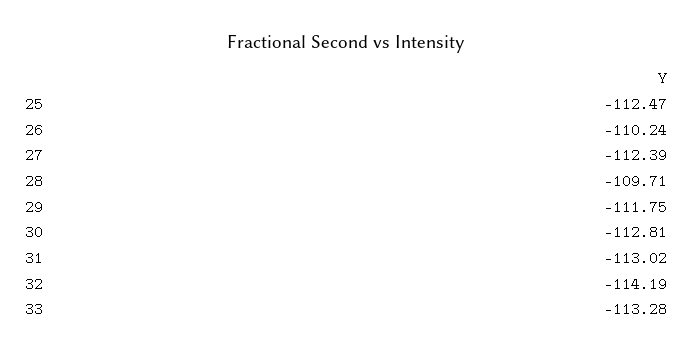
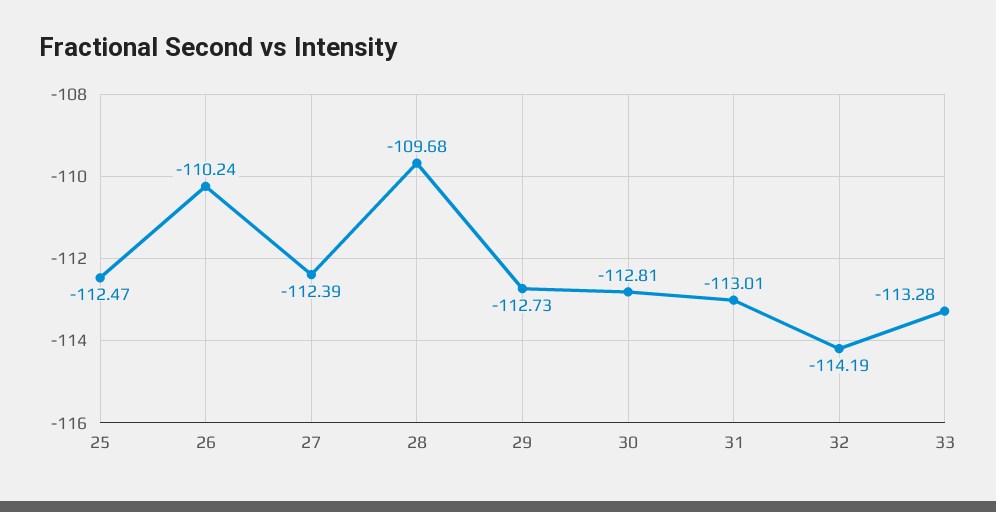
28: -109.71 -> -109.68
29: -111.75 -> -112.73
31: -113.02 -> -113.01

